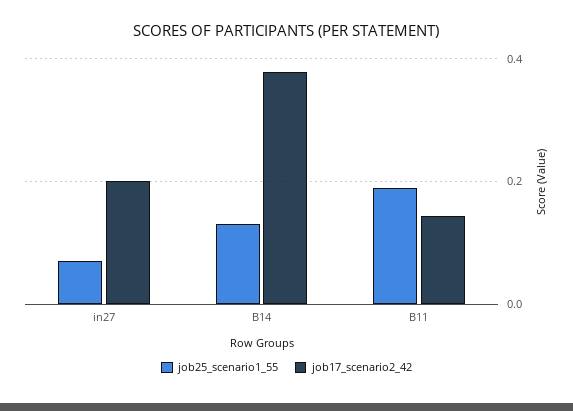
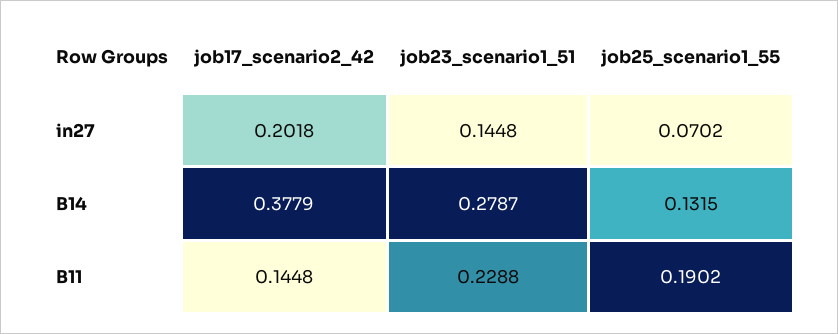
job23_scenario1_51, in27: none -> 0.1448
job23_scenario1_51, B14: none -> 0.2787
job23_scenario1_51, B11: none -> 0.2288

